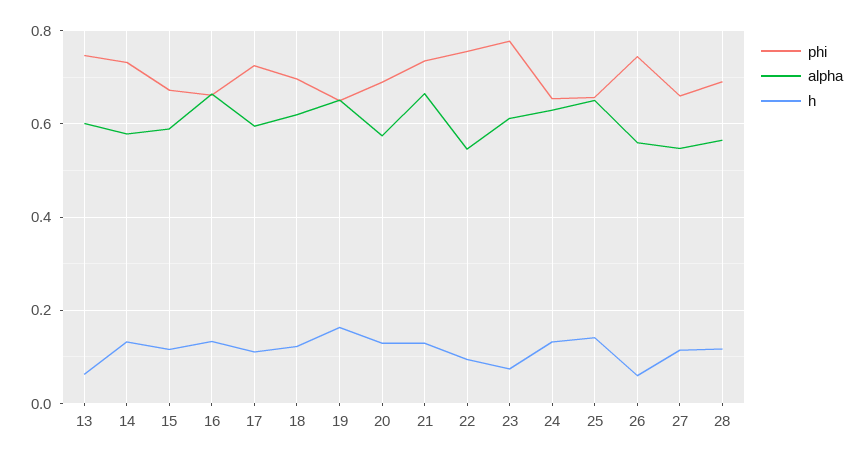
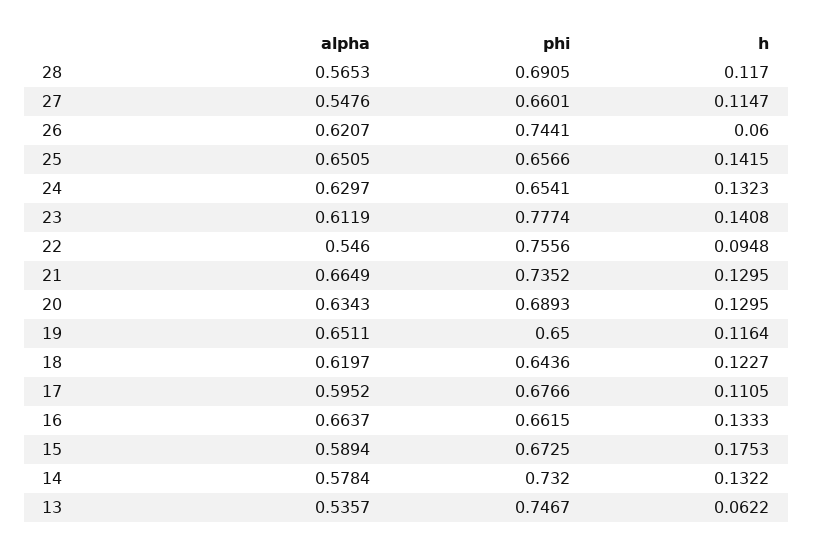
alpha, 13: 0.6 -> 0.5357
h, 15: 0.12 -> 0.1753
phi, 17: 0.72 -> 0.6766
phi, 18: 0.7 -> 0.6436
h, 19: 0.16 -> 0.1164
alpha, 20: 0.58 -> 0.6343
h, 23: 0.08 -> 0.1408
alpha, 26: 0.56 -> 0.6207

